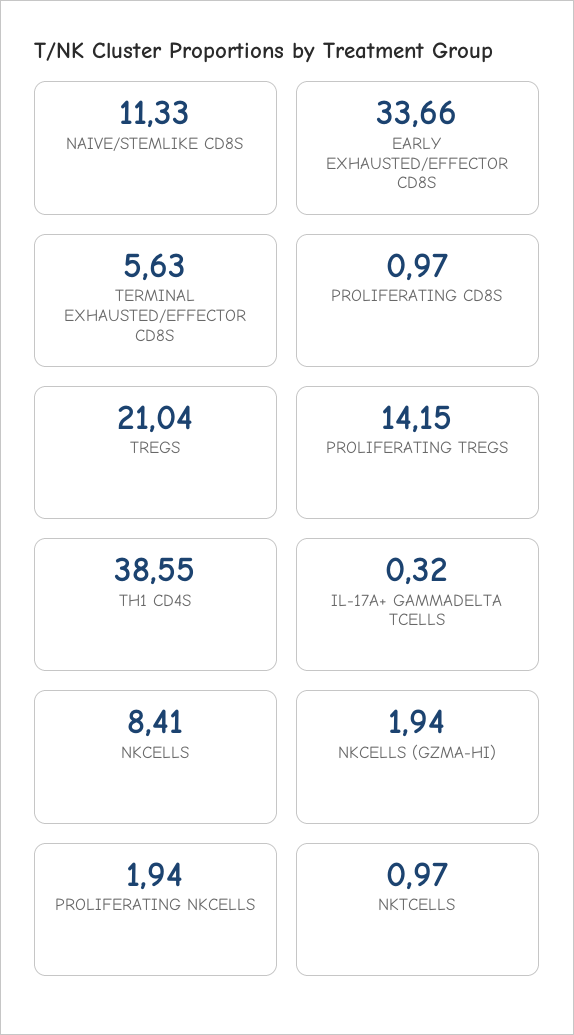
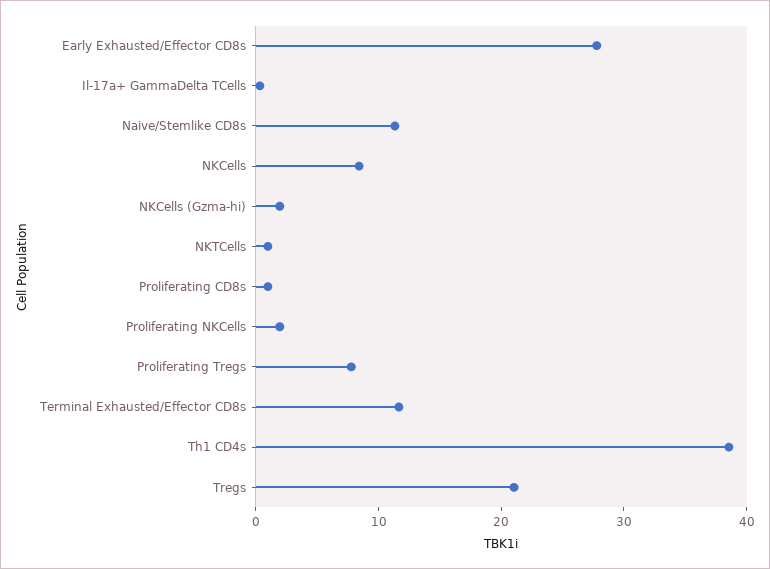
EARLY EXHAUSTED/EFFECTOR CD8S: 33.66 -> 28
TERMINAL EXHAUSTED/EFFECTOR CD8S: 5.63 -> 12
PROLIFERATING TREGS: 14.15 -> 8

